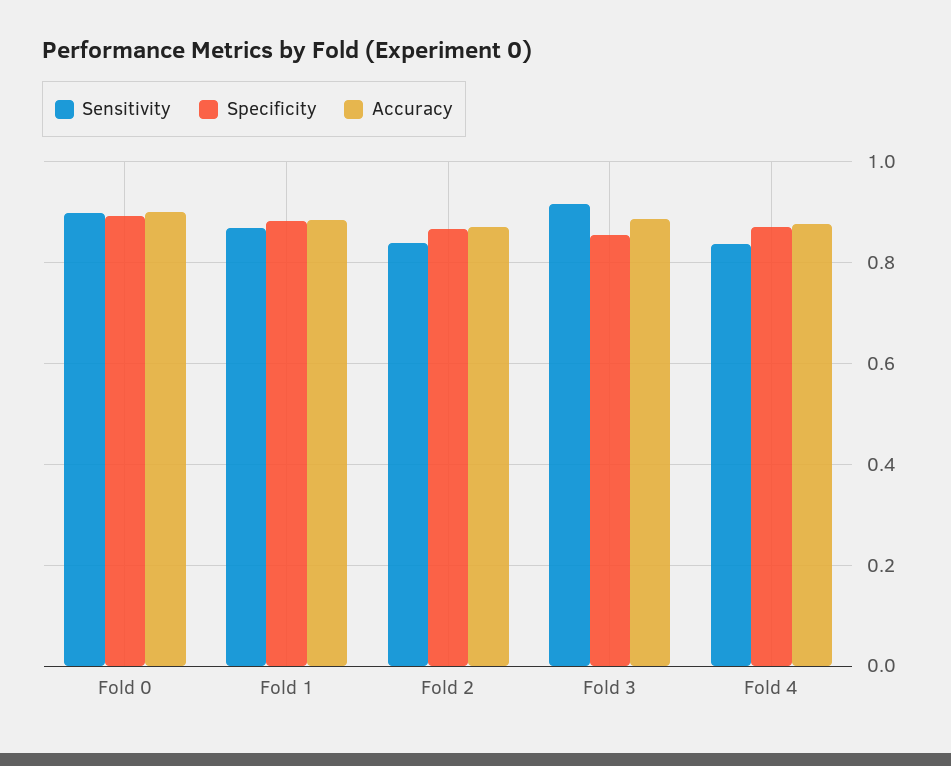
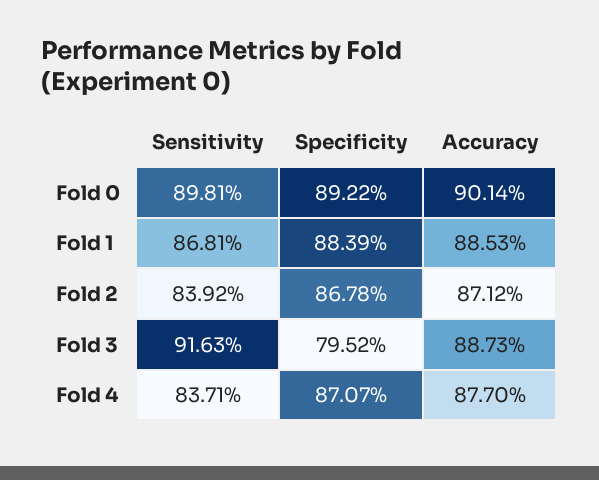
Specificity, Fold 3: 0.86 -> 0.7952

